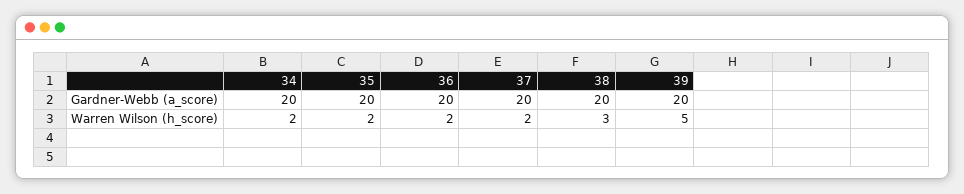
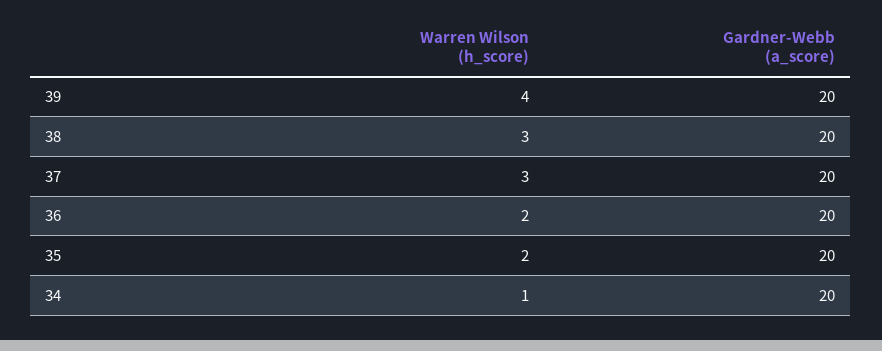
34, Warren Wilson (h_score): 2 -> 1
37, Warren Wilson (h_score): 2 -> 3
39, Warren Wilson (h_score): 5 -> 4

